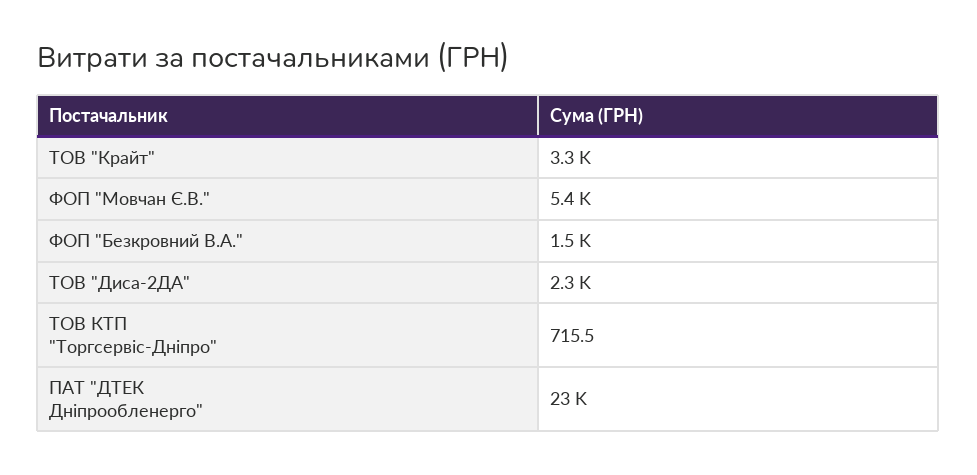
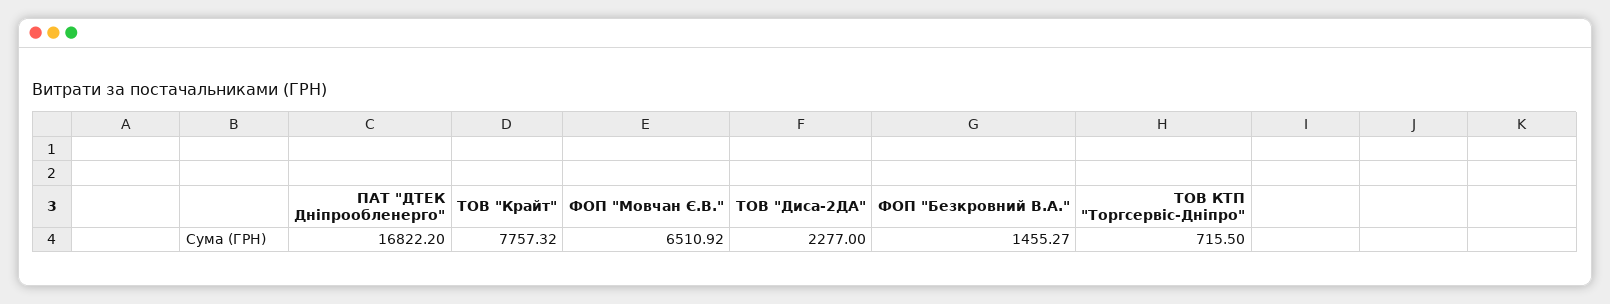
ТОВ "Крайт": 3300 -> 7757.32
ФОП "Мовчан Є.В.": 5400 -> 6510.92
ПАТ "ДТЕК Дніпрообленерго": 23000 -> 16822.2

